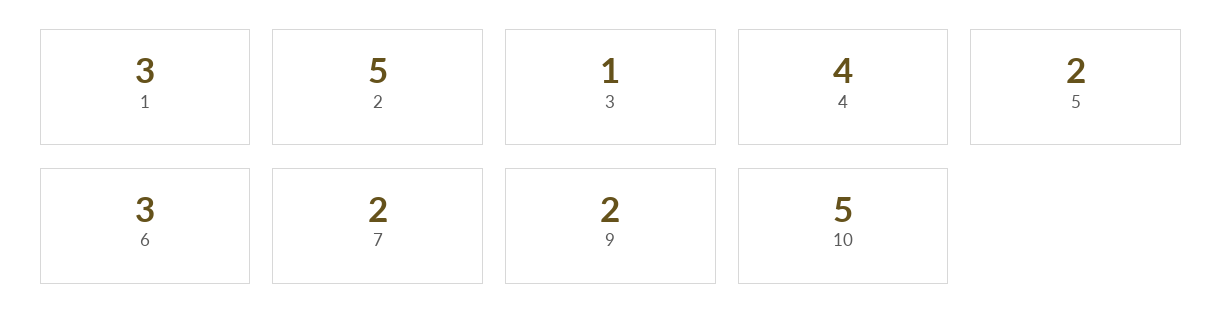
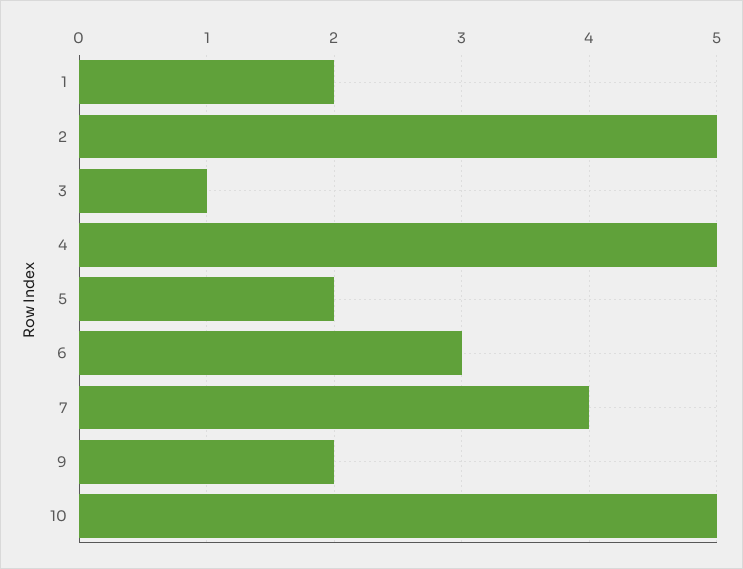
1: 3 -> 2
4: 4 -> 5
7: 2 -> 4

